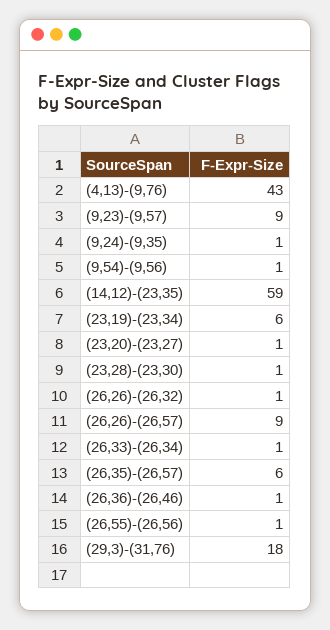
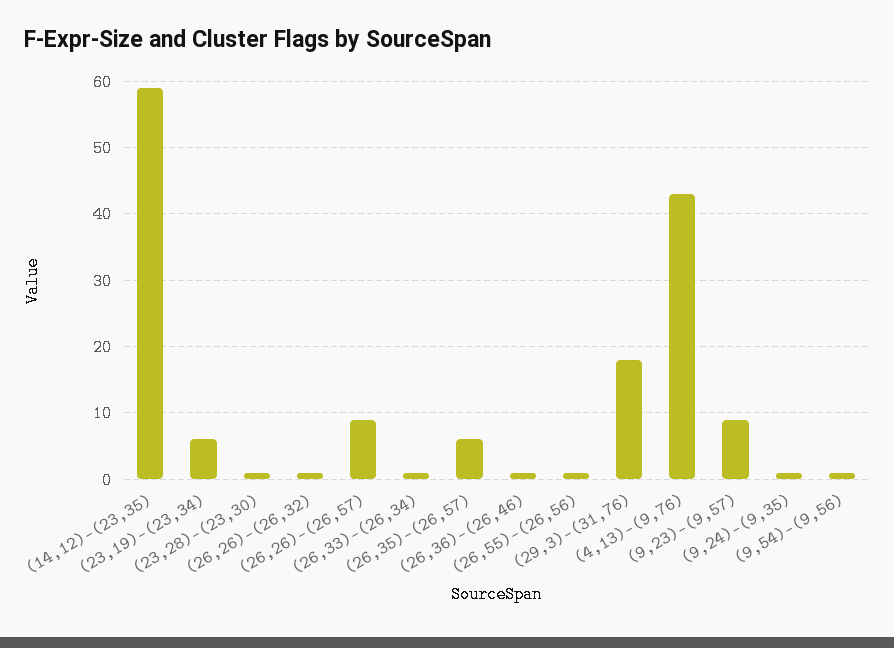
(23,20)-(23,27): 1 -> none

